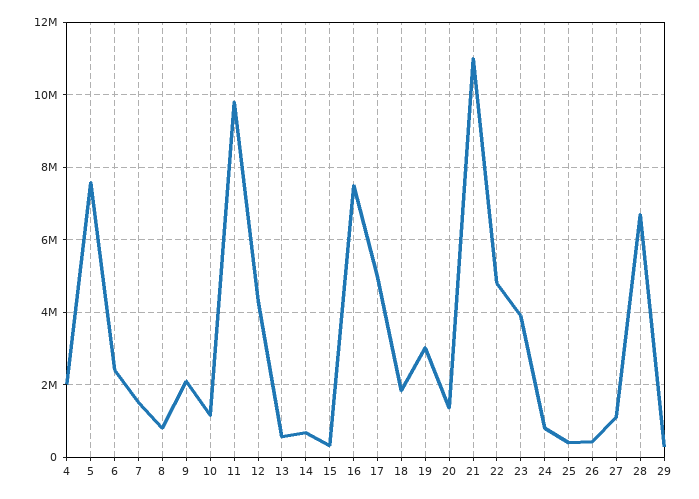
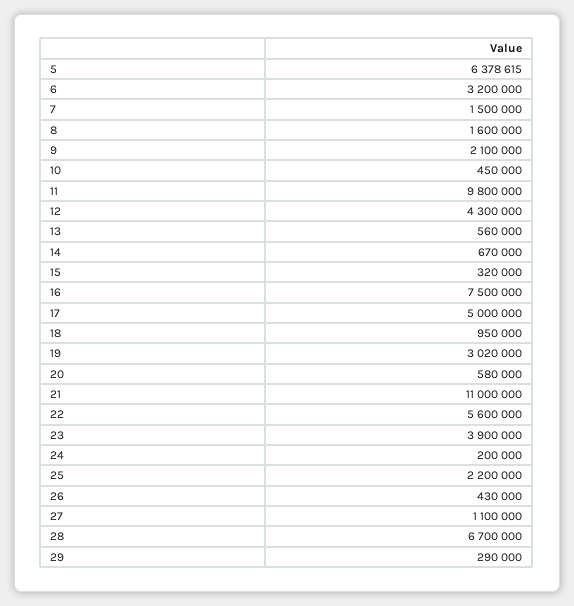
4: 2000000 -> none
5: 7600000 -> 6378615
6: 2400000 -> 3200000
8: 800000 -> 1600000
10: 1200000 -> 450000
18: 1800000 -> 950000
20: 1400000 -> 580000
22: 4800000 -> 5600000
24: 800000 -> 200000
25: 400000 -> 2200000

